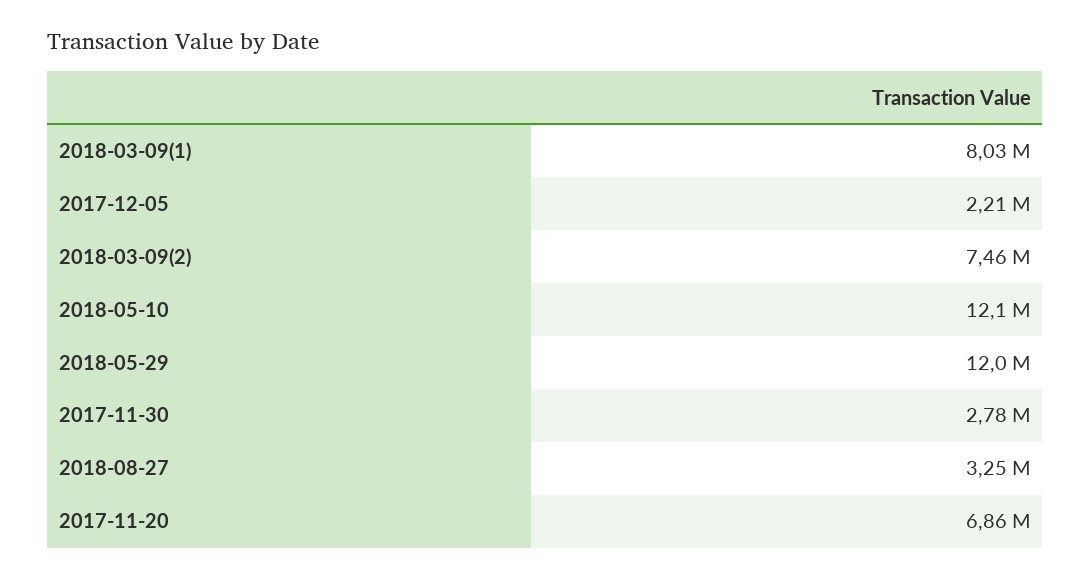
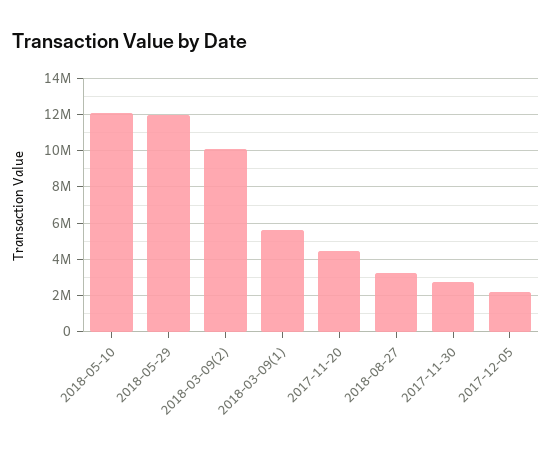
2018-03-09(1): 8030000 -> 5500000
2018-03-09(2): 7460000 -> 10000000
2017-11-20: 6860000 -> 4500000

